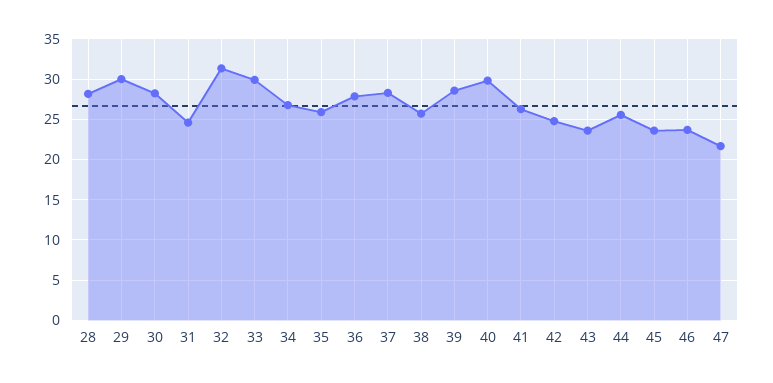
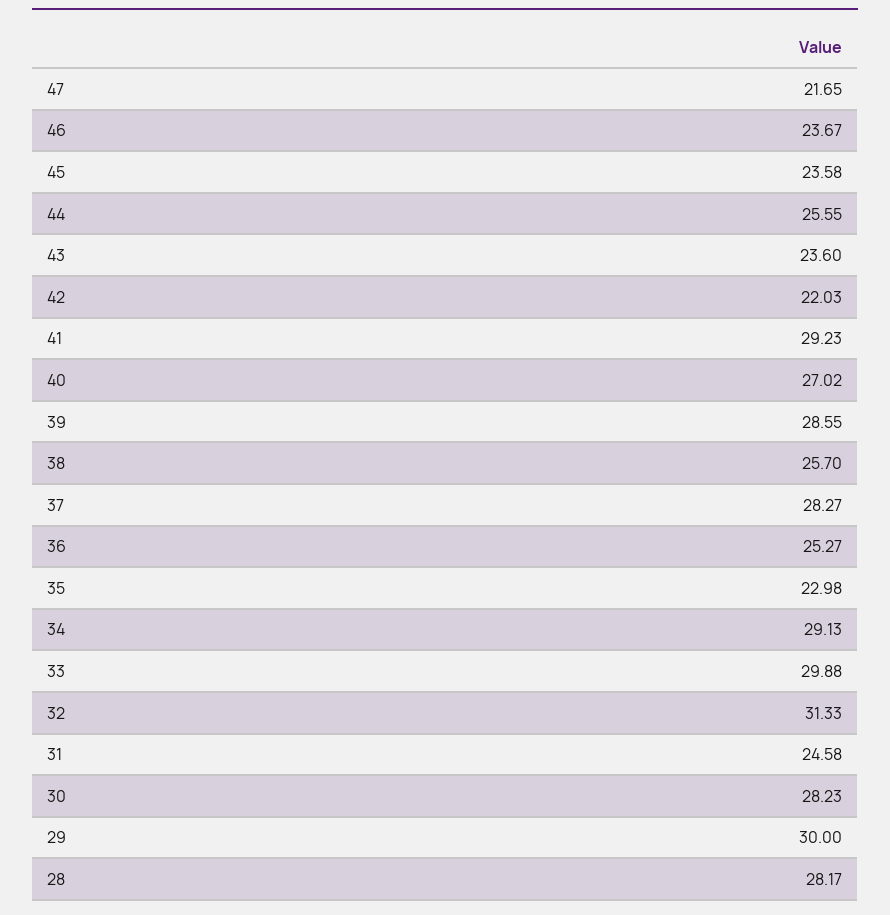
34: 27 -> 29.13
35: 26 -> 22.98
36: 28 -> 25.27
40: 30 -> 27.02
41: 26 -> 29.23
42: 25 -> 22.03

